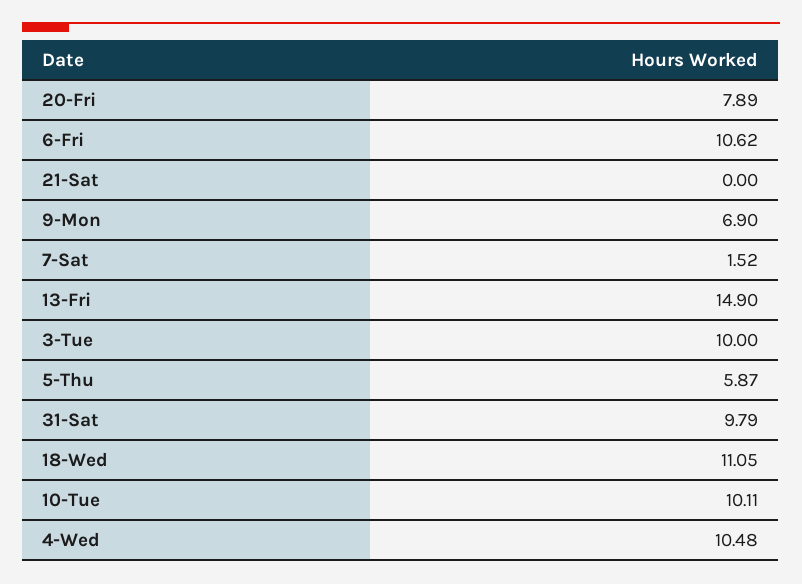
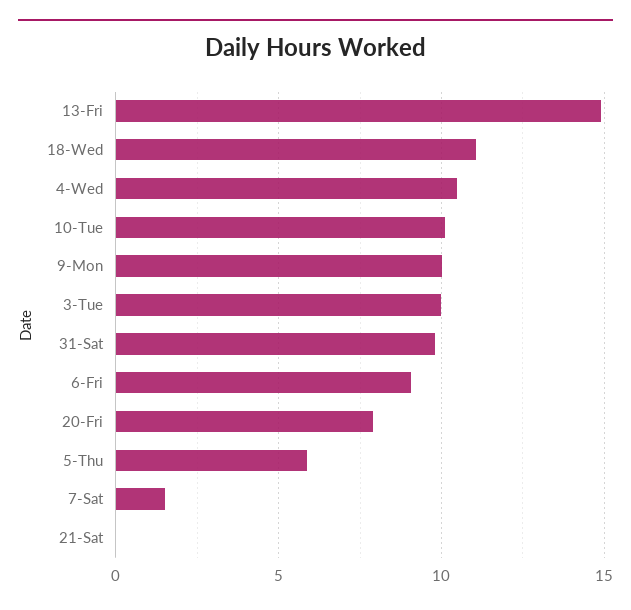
6-Fri: 10.62 -> 9
9-Mon: 6.9 -> 10

